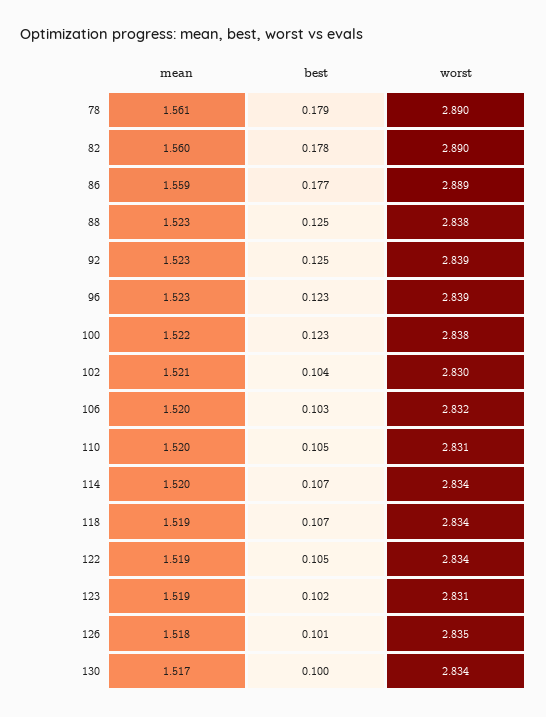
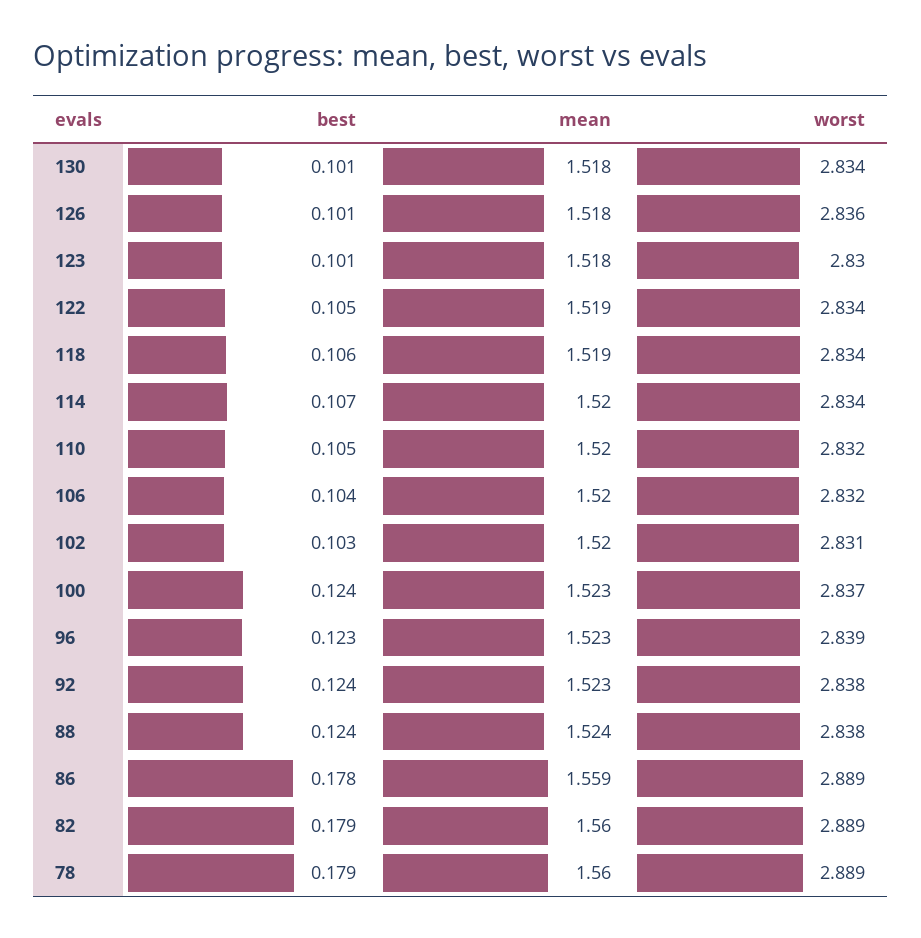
mean, 78: 1.561 -> 1.56
worst, 78: 2.89 -> 2.889
best, 82: 0.178 -> 0.179
worst, 82: 2.89 -> 2.889
best, 86: 0.177 -> 0.178
mean, 88: 1.523 -> 1.524
best, 88: 0.125 -> 0.124
best, 92: 0.125 -> 0.124
worst, 92: 2.839 -> 2.838
mean, 100: 1.522 -> 1.523
best, 100: 0.123 -> 0.124
worst, 100: 2.838 -> 2.837
mean, 102: 1.521 -> 1.52
best, 102: 0.104 -> 0.103
worst, 102: 2.83 -> 2.831
best, 106: 0.103 -> 0.104
worst, 110: 2.831 -> 2.832
best, 118: 0.107 -> 0.106
mean, 123: 1.519 -> 1.518
best, 123: 0.102 -> 0.101
worst, 123: 2.831 -> 2.83
worst, 126: 2.835 -> 2.836
mean, 130: 1.517 -> 1.518
best, 130: 0.1 -> 0.101

